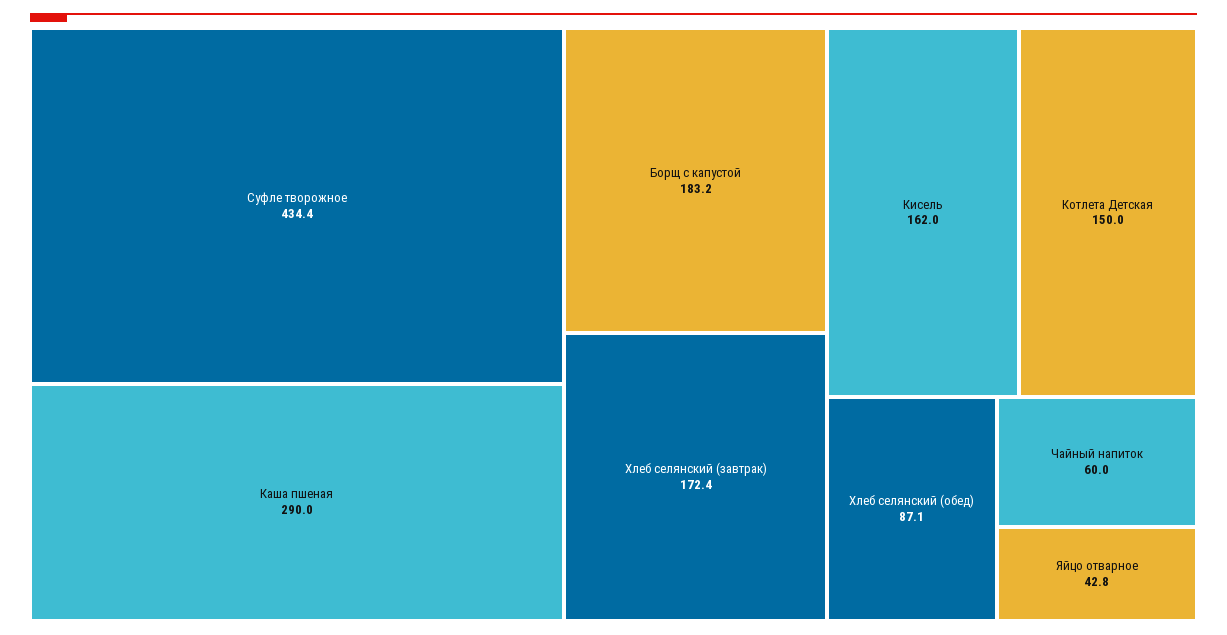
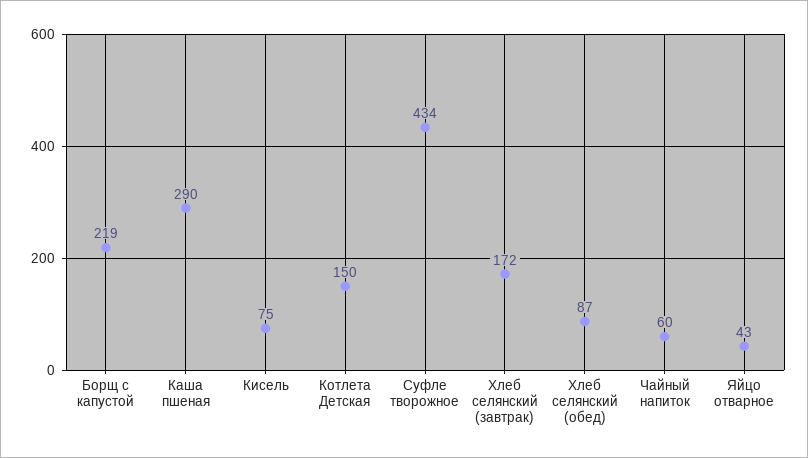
Борщ с капустой: 183.2 -> 219
Кисель: 162 -> 75

